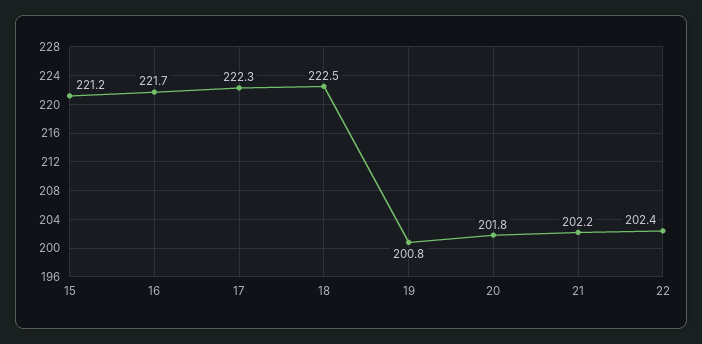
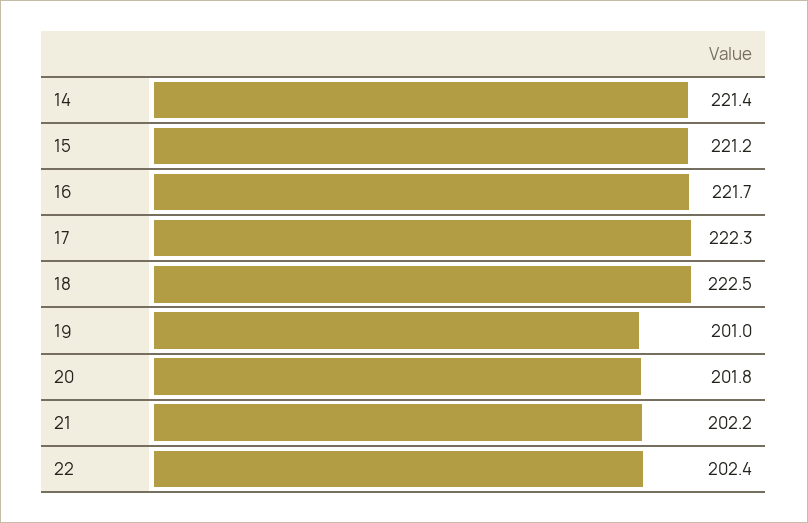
19: 200.8 -> 201
14: none -> 221.4

